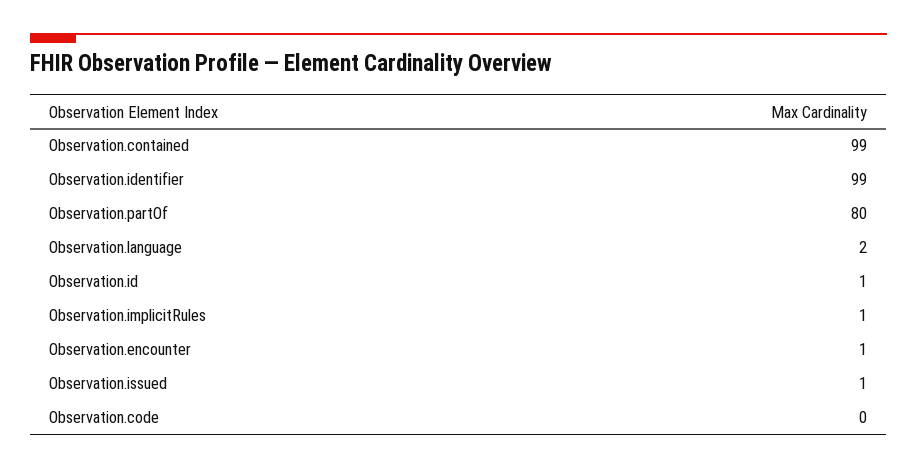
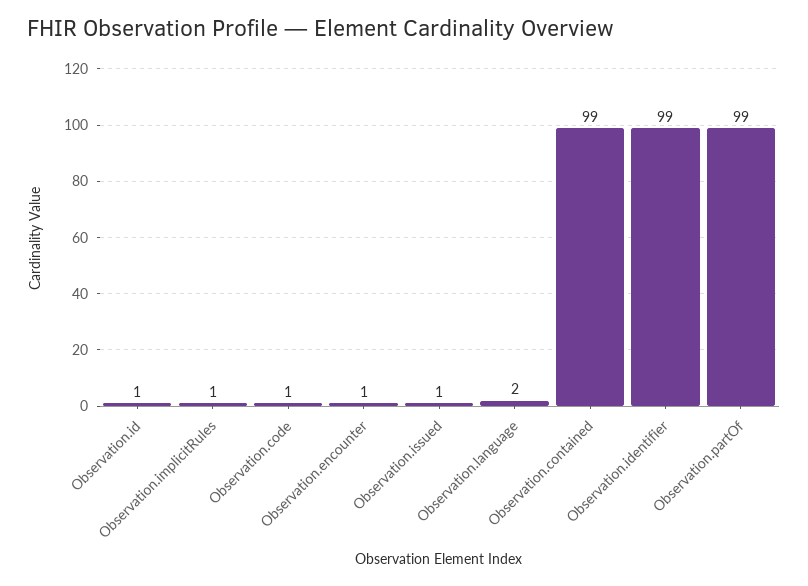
Observation.partOf: 80 -> 99
Observation.code: 0 -> 1

